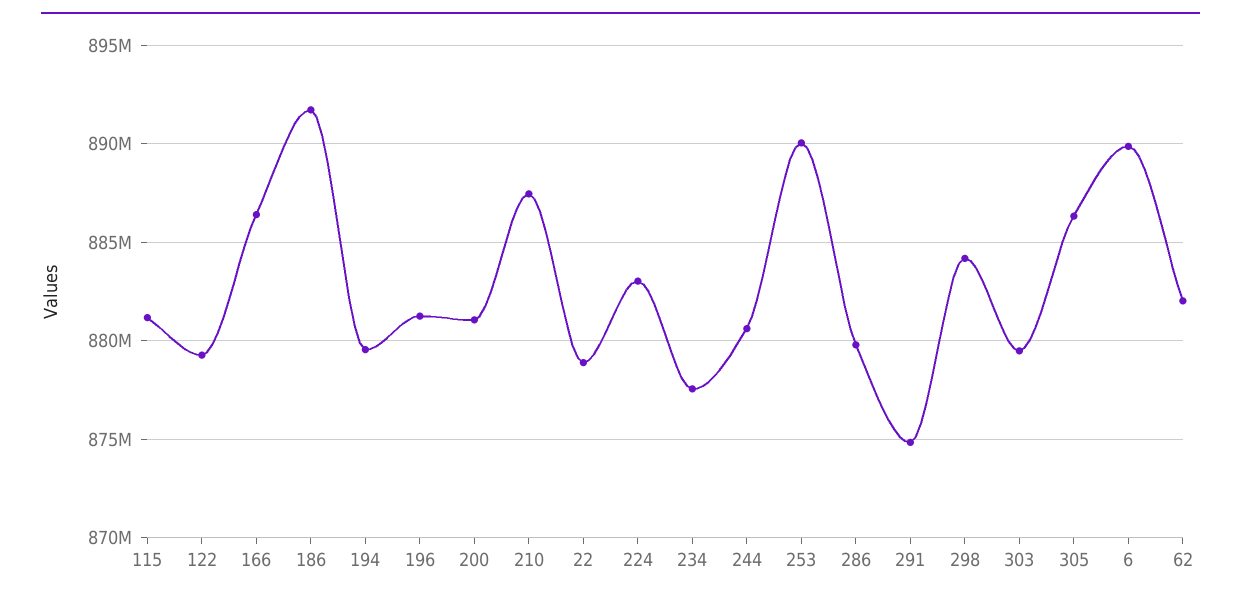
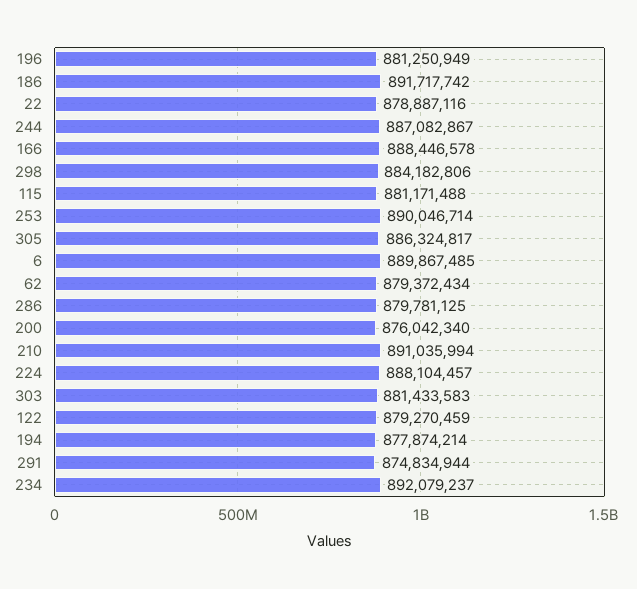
166: 886500000 -> 888446578
194: 879500000 -> 877874214
200: 881000000 -> 876042340
210: 887500000 -> 891035994
224: 883000000 -> 888104457
234: 877500000 -> 892079237
244: 880500000 -> 887082867
303: 879500000 -> 881433583
62: 882000000 -> 879372434

